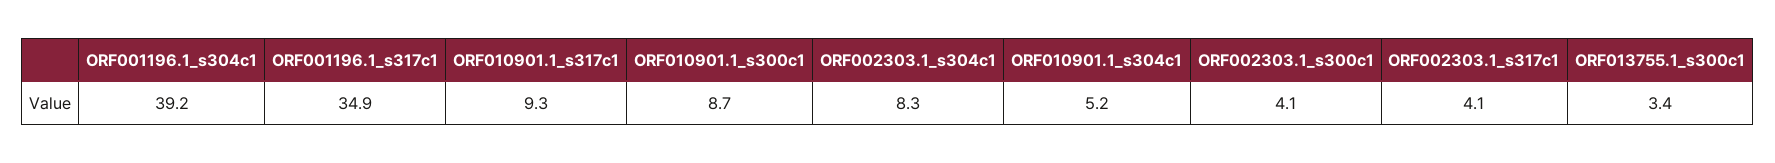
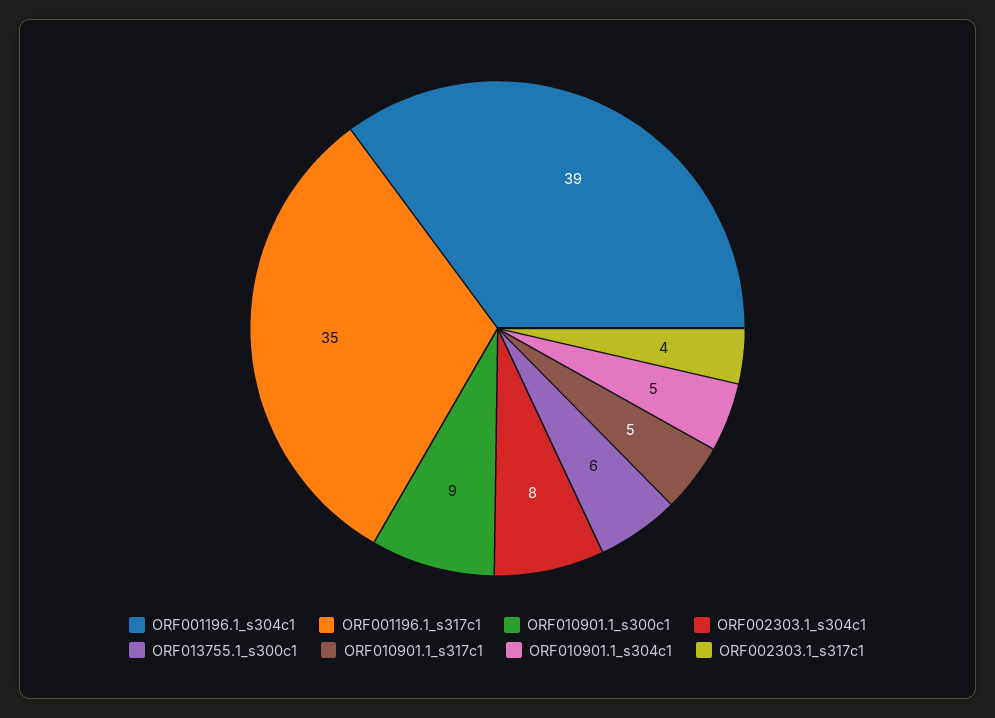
ORF010901.1_s317c1: 9.3 -> 5
ORF002303.1_s300c1: 4.1 -> none
ORF013755.1_s300c1: 3.4 -> 6

